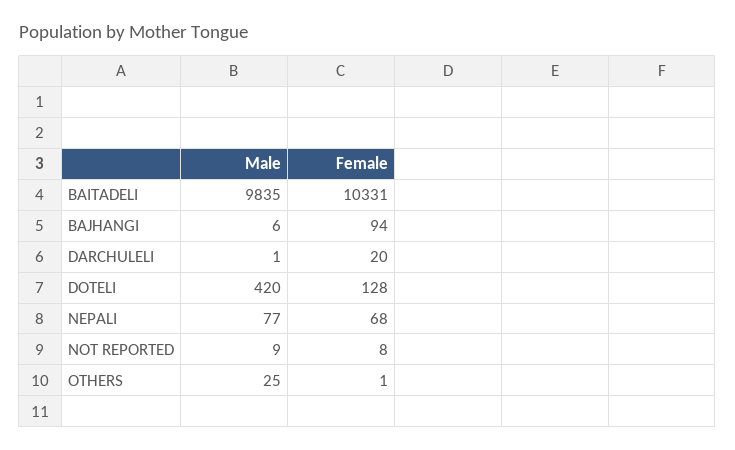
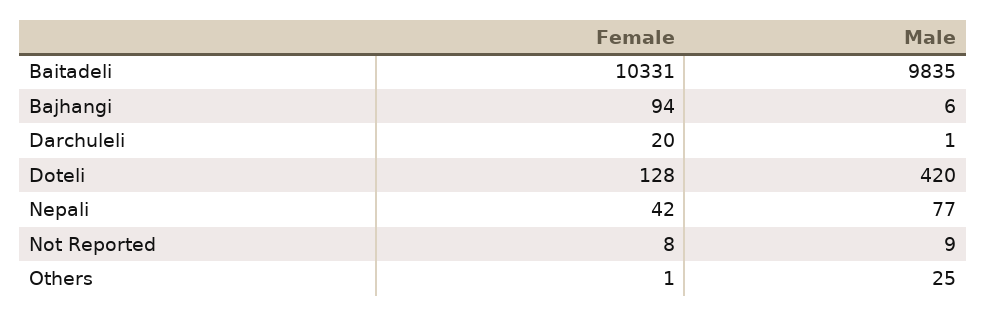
Female, NEPALI: 68 -> 42

